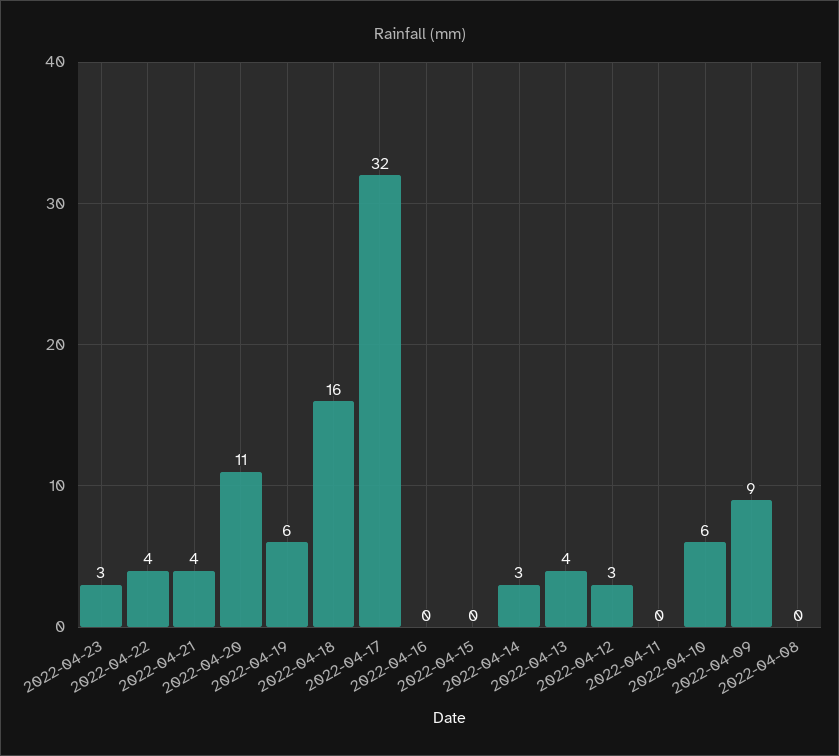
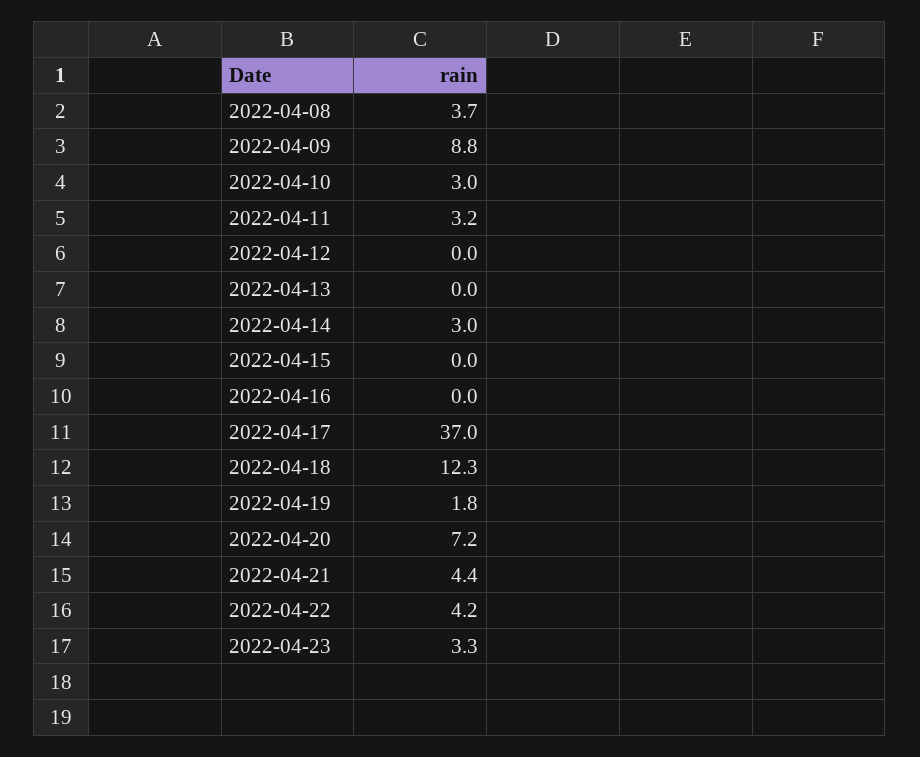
2022-04-20: 11 -> 7.2
2022-04-19: 6 -> 1.8
2022-04-18: 16 -> 12.3
2022-04-17: 32 -> 37
2022-04-13: 4 -> 0
2022-04-12: 3 -> 0
2022-04-11: 0 -> 3.2
2022-04-10: 6 -> 3
2022-04-08: 0 -> 3.7

